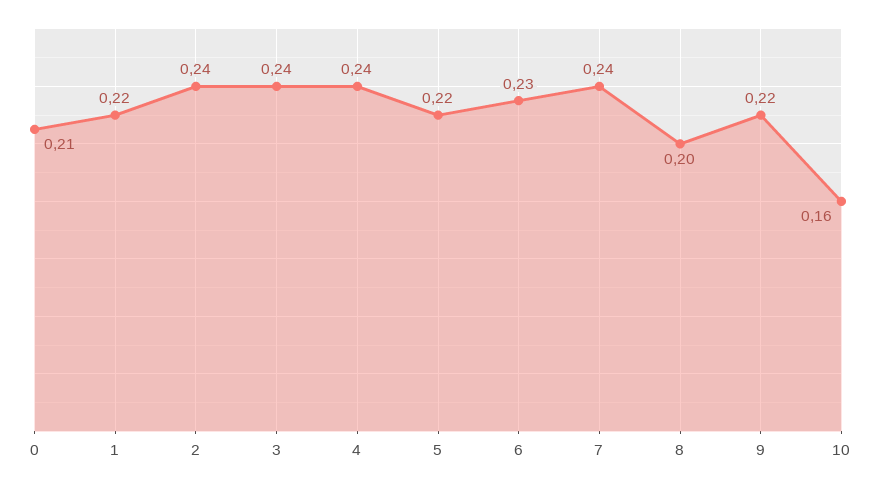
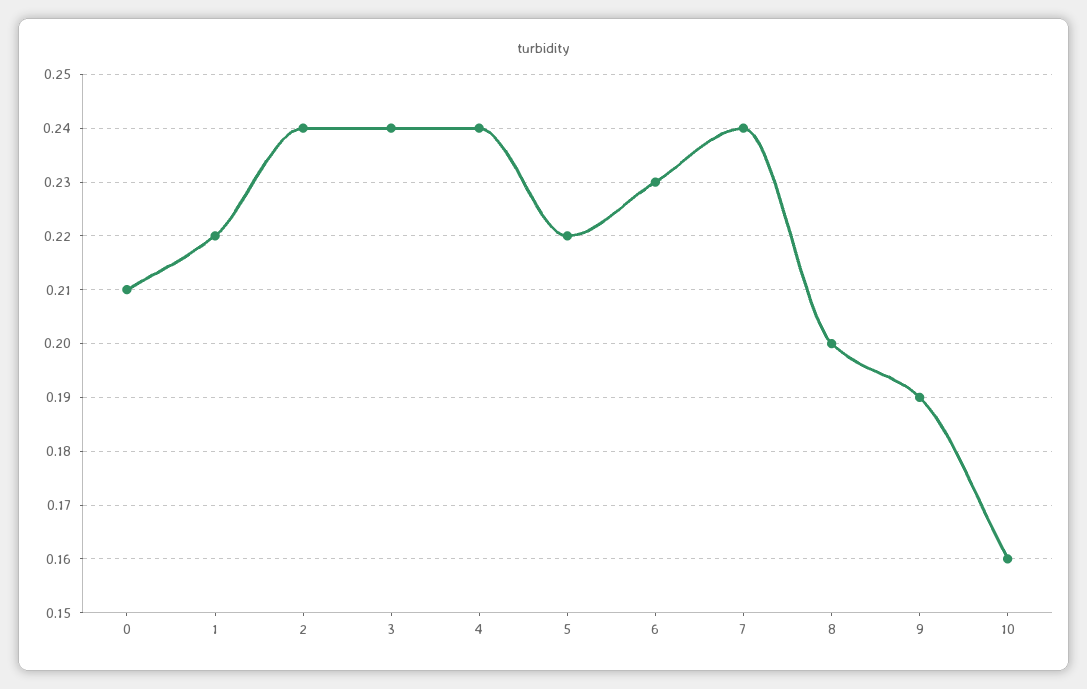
9: 0.22 -> 0.19

